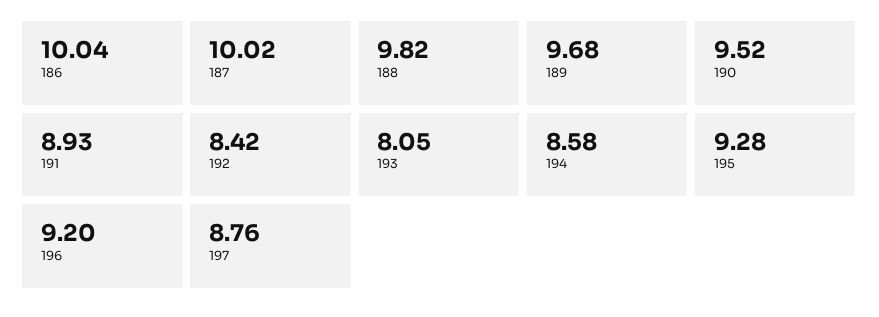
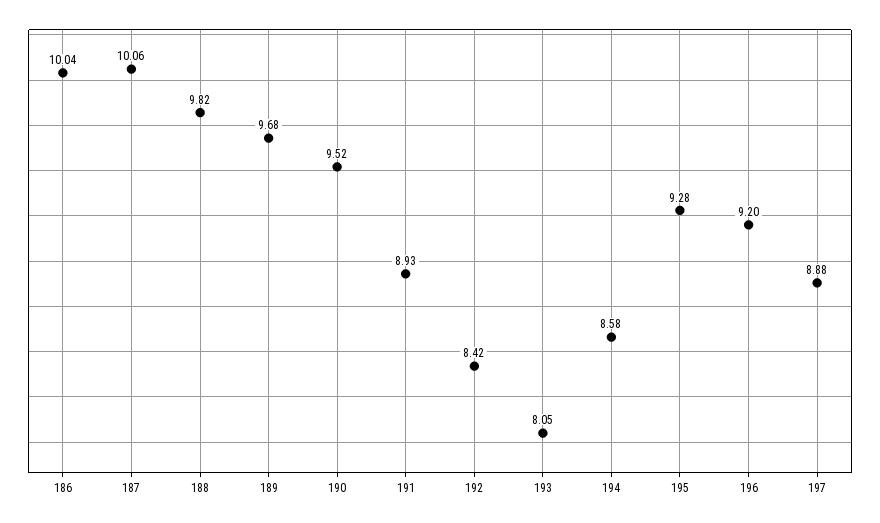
187: 10.02 -> 10.06
197: 8.76 -> 8.88

